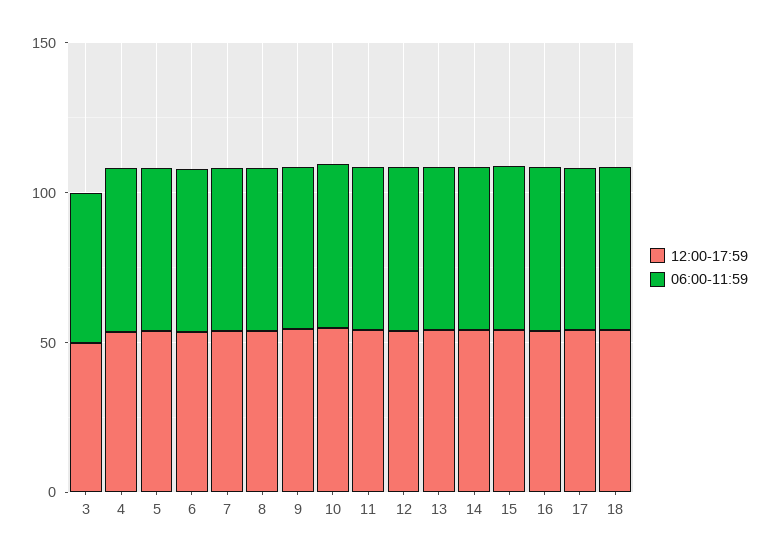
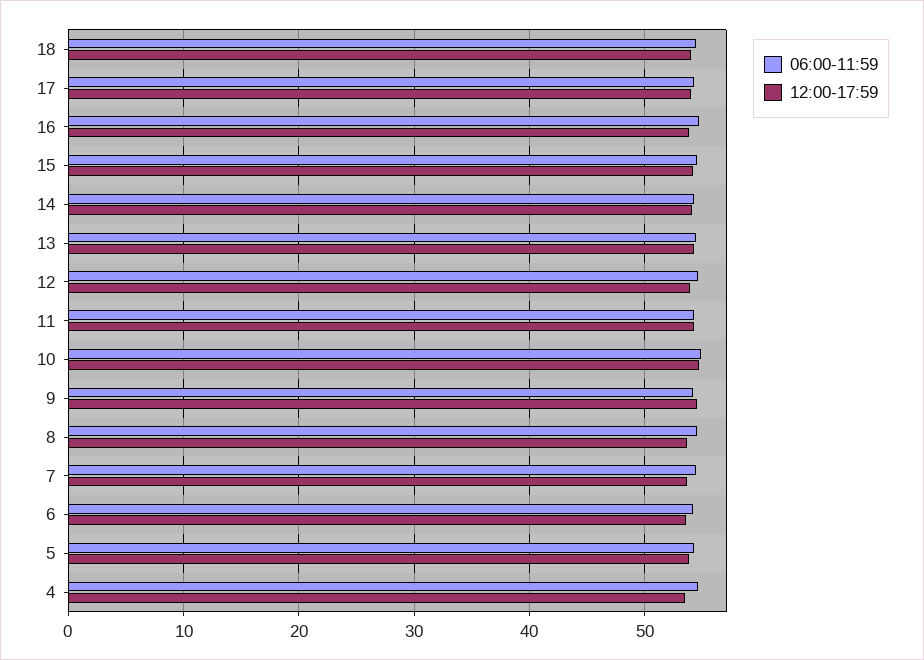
12:00-17:59, 3: 50 -> none
06:00-11:59, 3: 50 -> none

